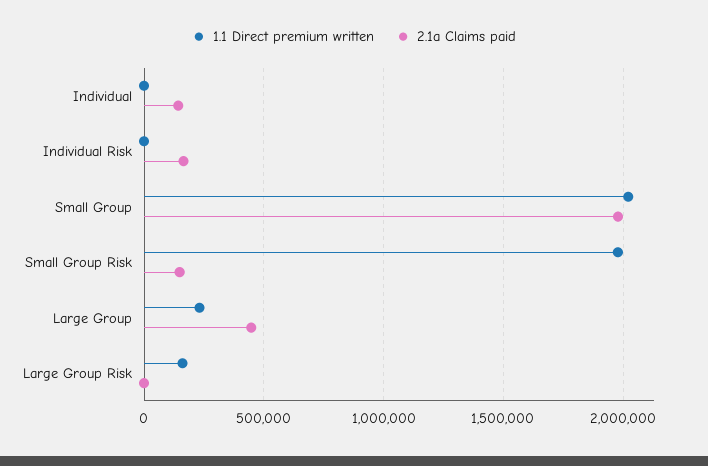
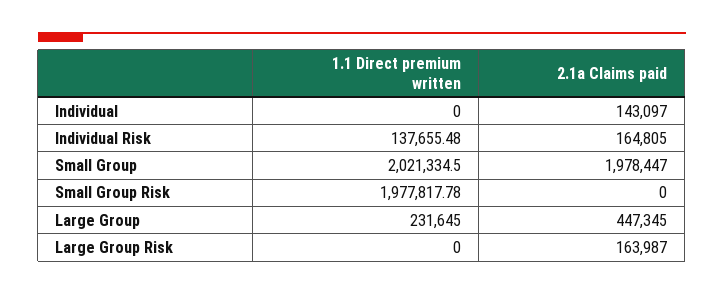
1.1 Direct premium written, Individual Risk: 0 -> 137655.48
2.1a Claims paid, Small Group Risk: 150000 -> 0
1.1 Direct premium written, Large Group Risk: 150000 -> 0
2.1a Claims paid, Large Group Risk: 0 -> 163987

